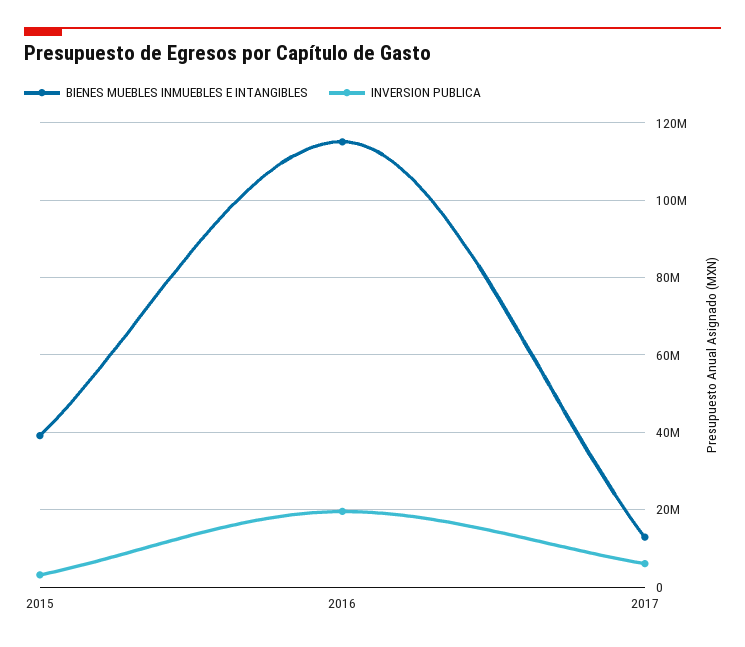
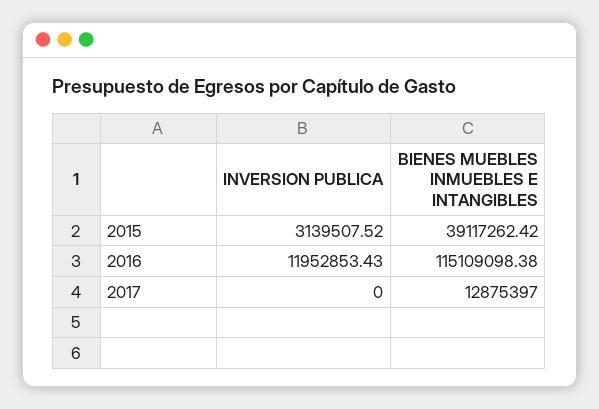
INVERSION PUBLICA, 2016: 20000000 -> 11952853.43
INVERSION PUBLICA, 2017: 6000000 -> 0

